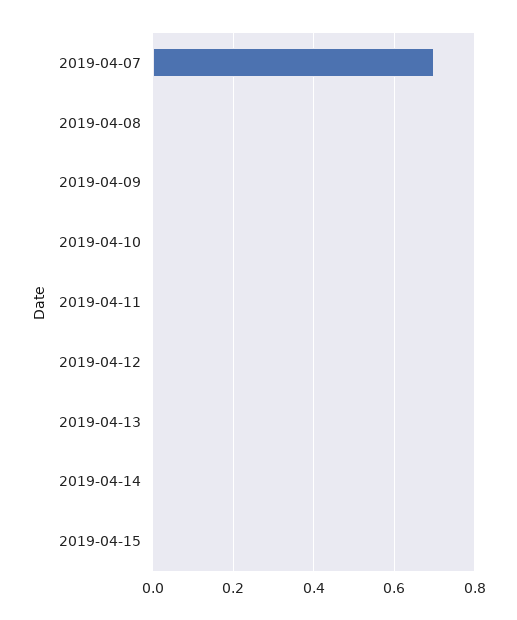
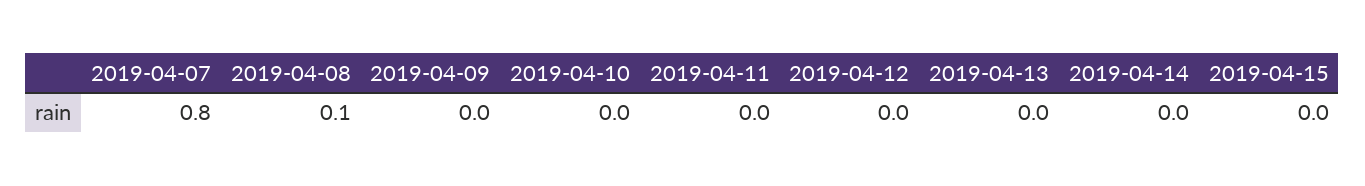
2019-04-07: 0.7 -> 0.8
2019-04-08: 0 -> 0.1

